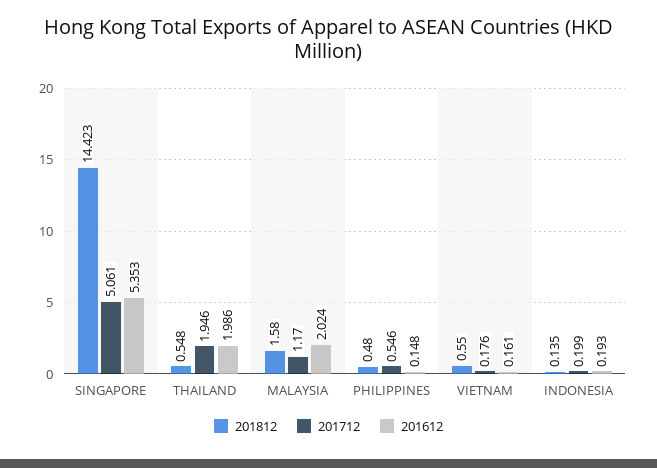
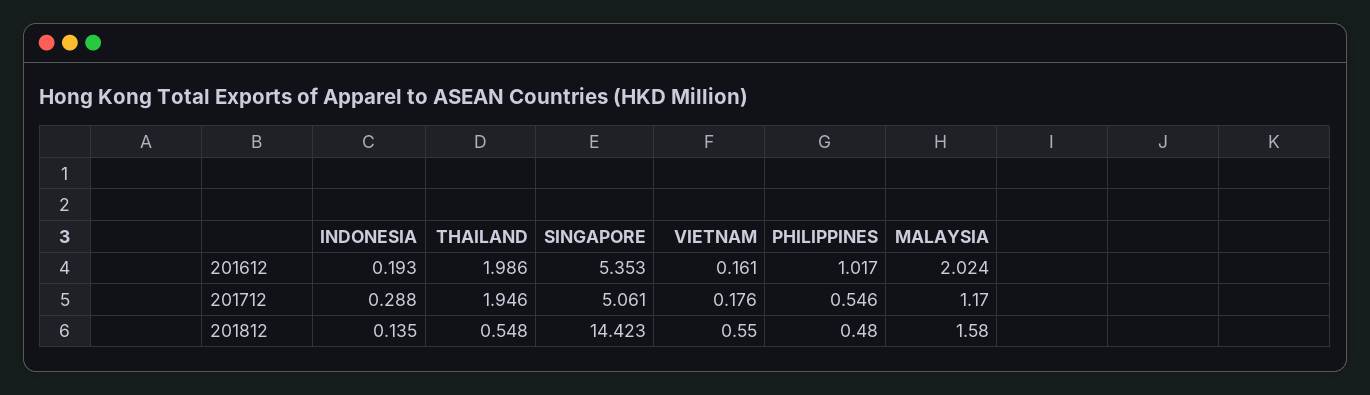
201612, PHILIPPINES: 0.148 -> 1.017
201712, INDONESIA: 0.199 -> 0.288

